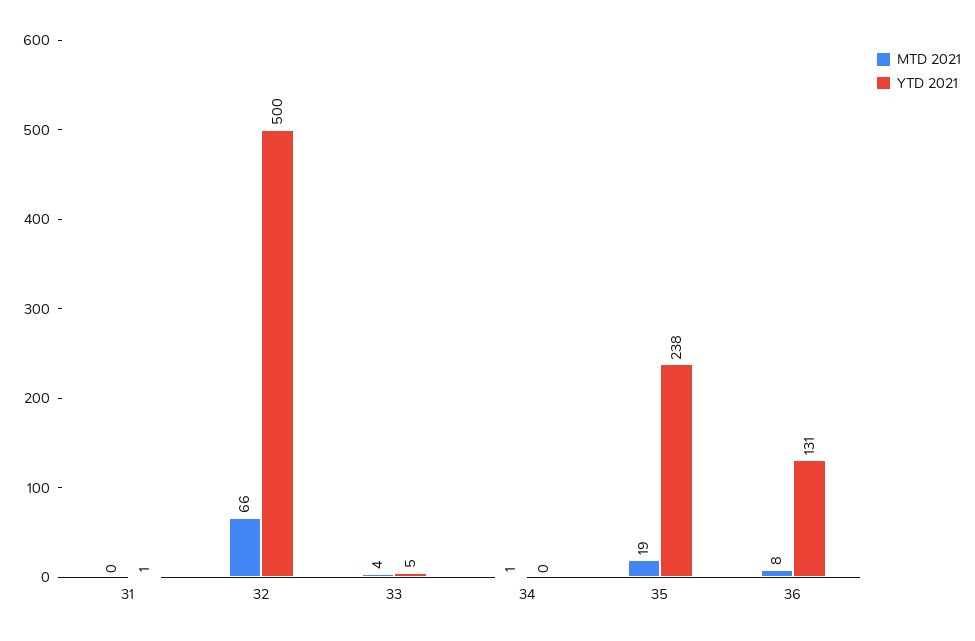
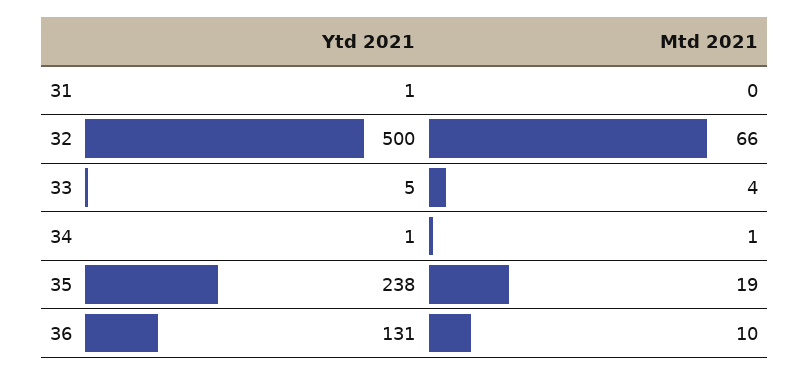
YTD 2021, 34: 0 -> 1
MTD 2021, 36: 8 -> 10

